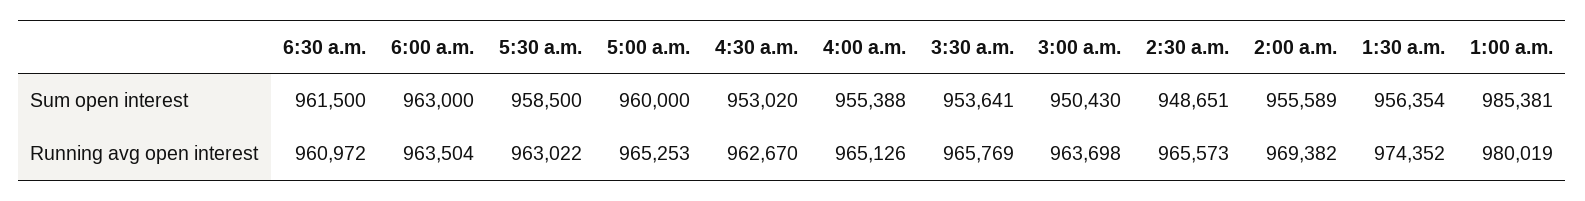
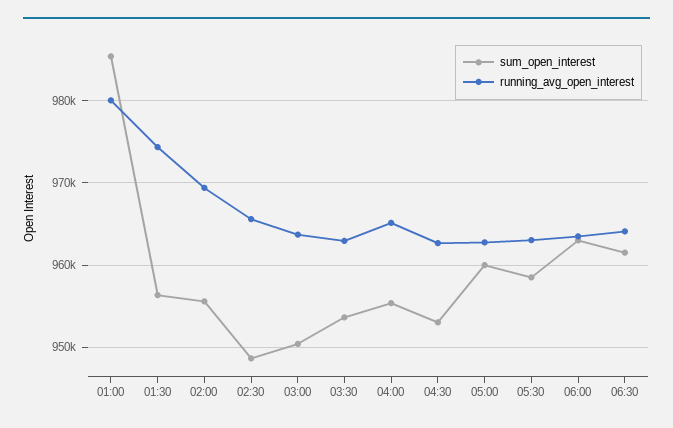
Running avg open interest, 6:30 a.m.: 960972 -> 964000
Running avg open interest, 5:00 a.m.: 965253 -> 963000
Running avg open interest, 3:30 a.m.: 965769 -> 963000

